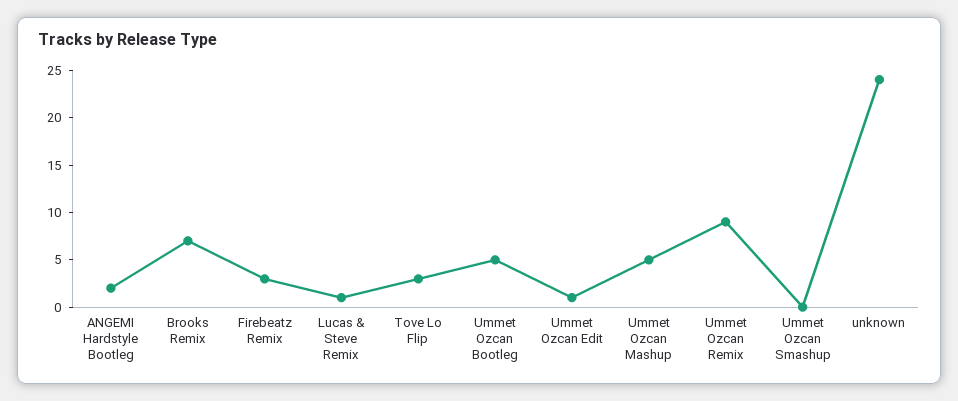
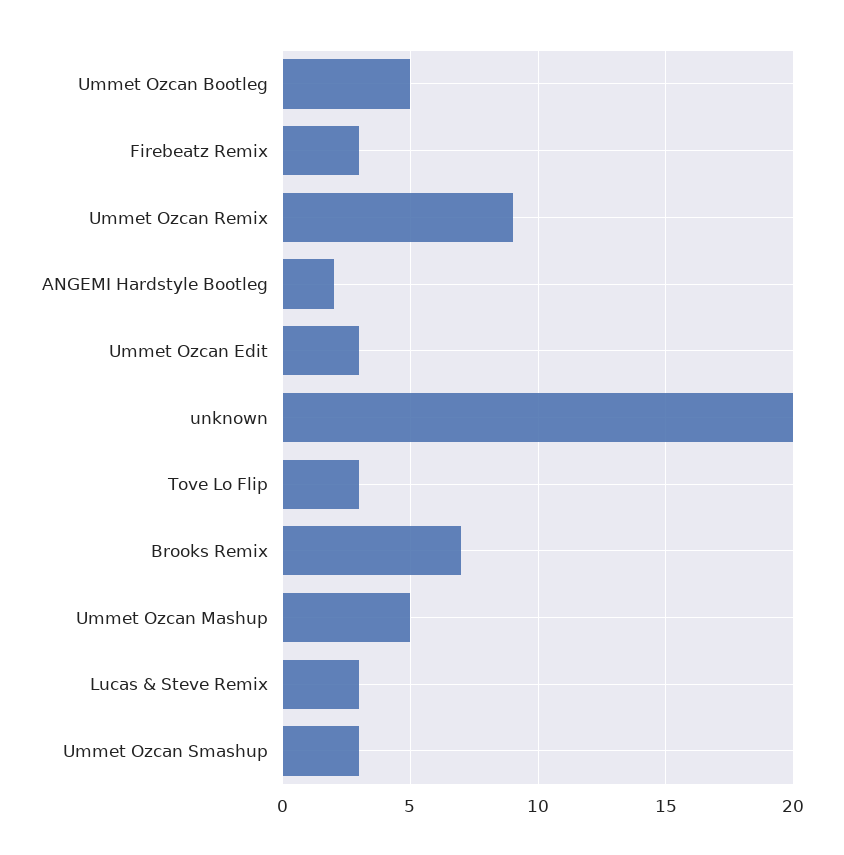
Lucas & Steve Remix: 1 -> 3
Ummet Ozcan Edit: 1 -> 3
Ummet Ozcan Smashup: 0 -> 3
unknown: 24 -> 20

